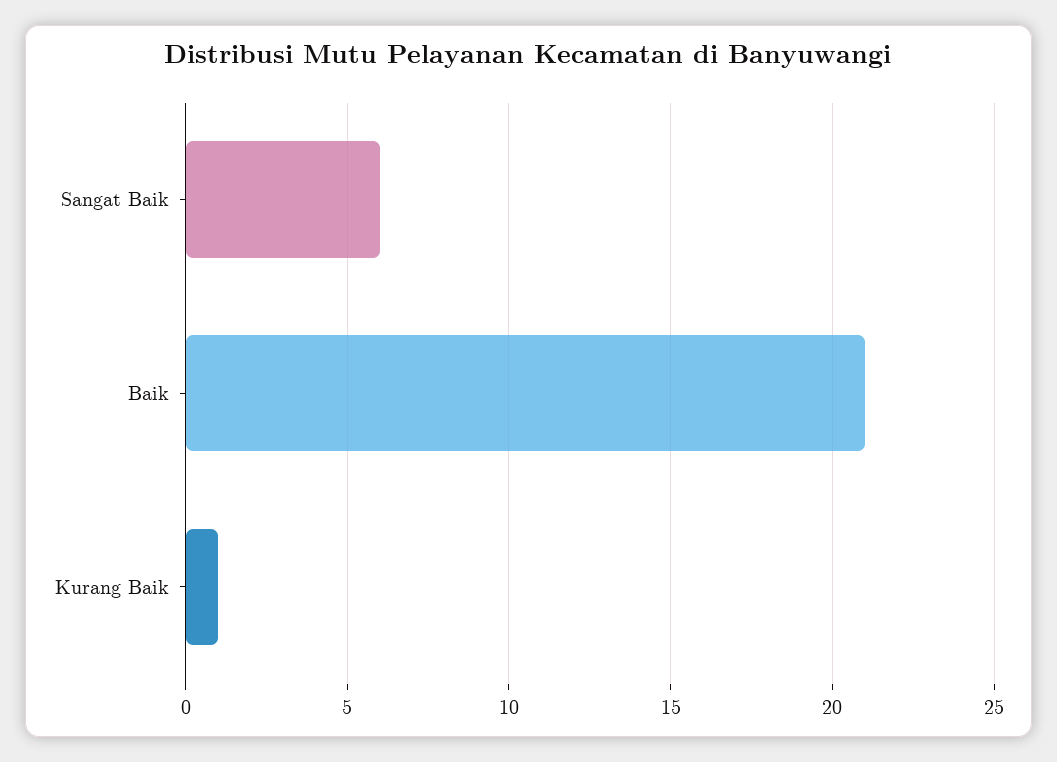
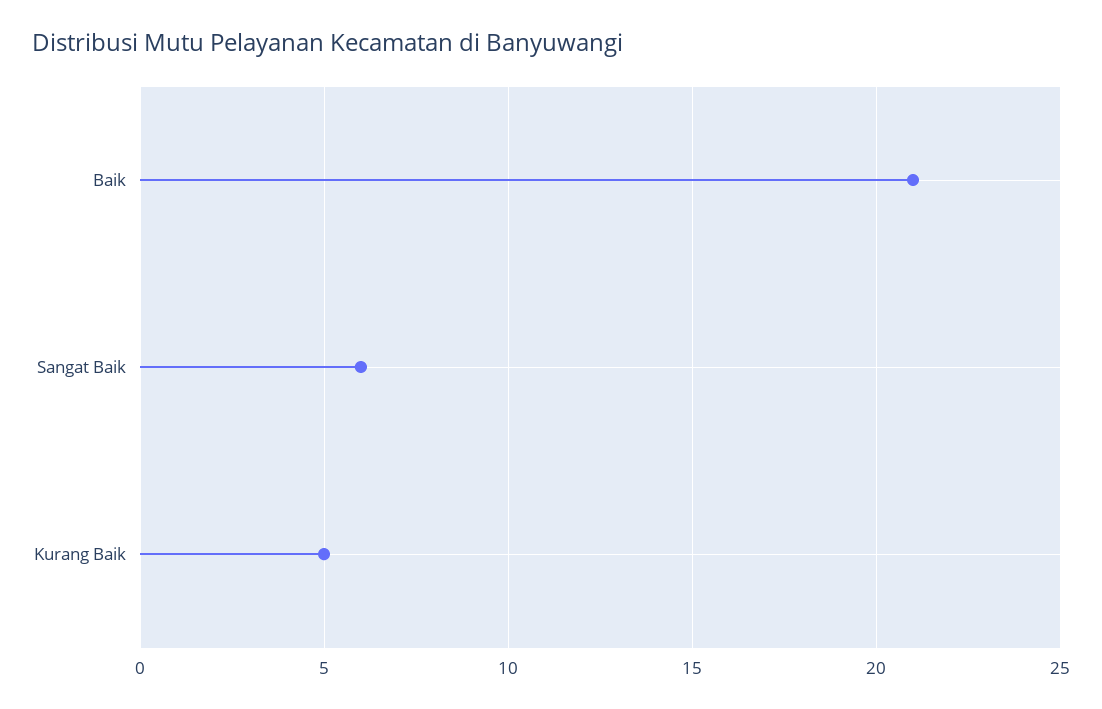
Kurang Baik: 1 -> 5

